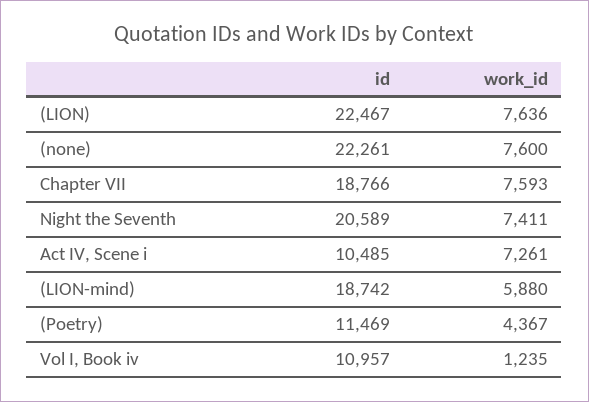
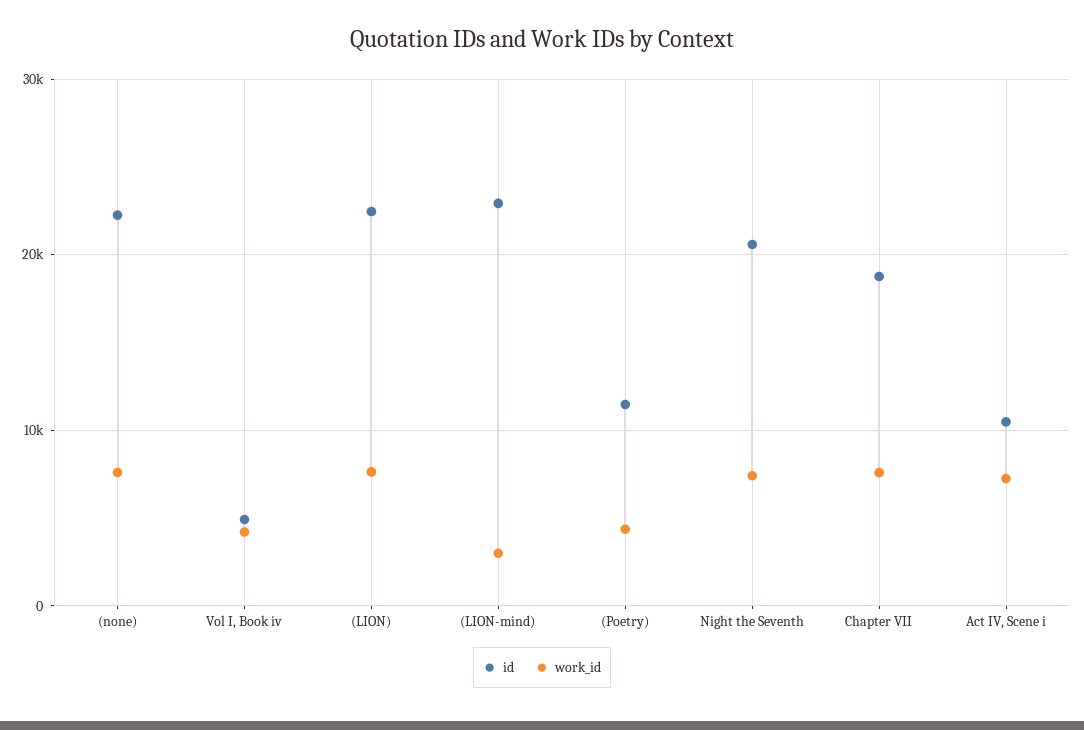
id, (LION-mind): 18742 -> 23000
work_id, (LION-mind): 5880 -> 3000
id, Vol I, Book iv: 10957 -> 5000
work_id, Vol I, Book iv: 1235 -> 4000

